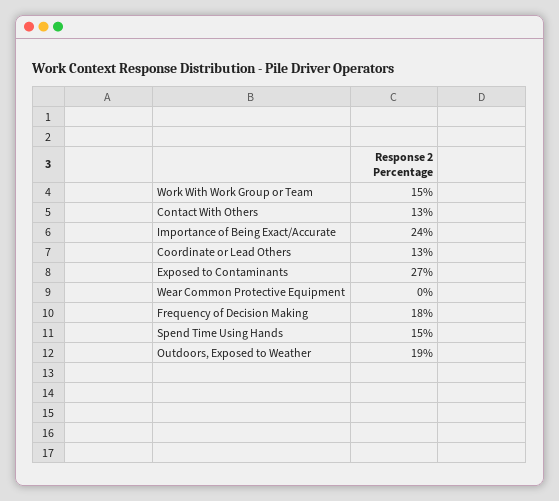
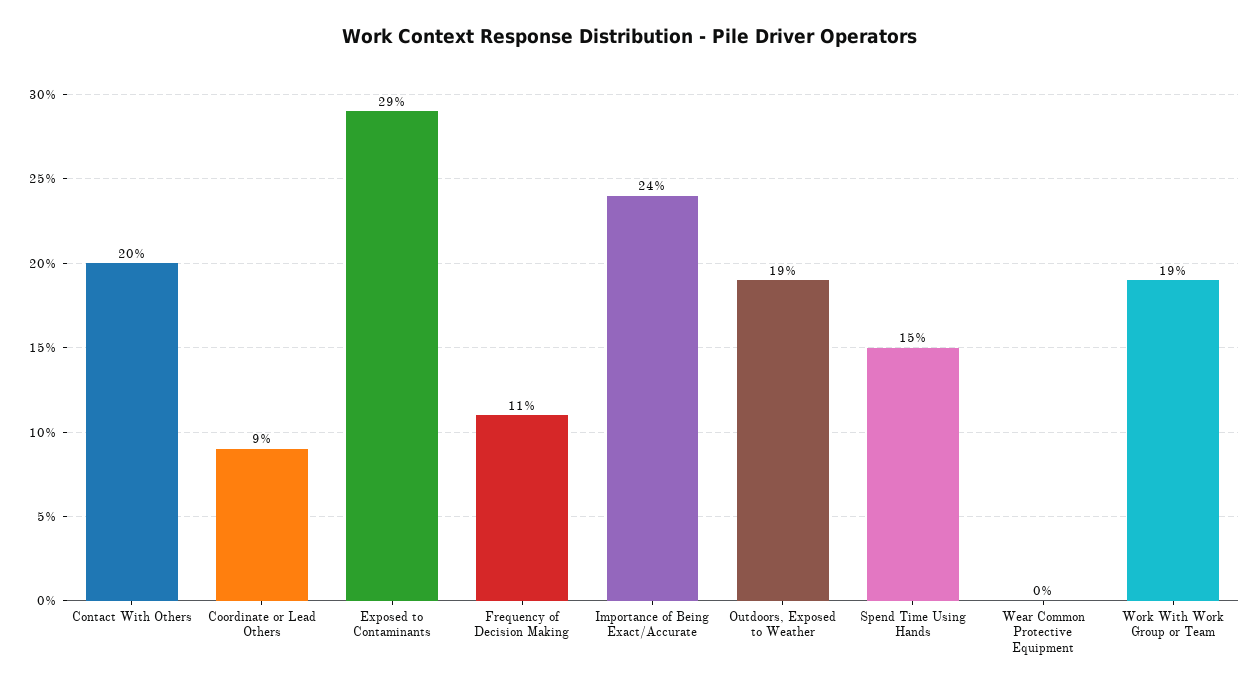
Work With Work Group or Team: 15 -> 19
Contact With Others: 13 -> 20
Coordinate or Lead Others: 13 -> 9
Exposed to Contaminants: 27 -> 29
Frequency of Decision Making: 18 -> 11

